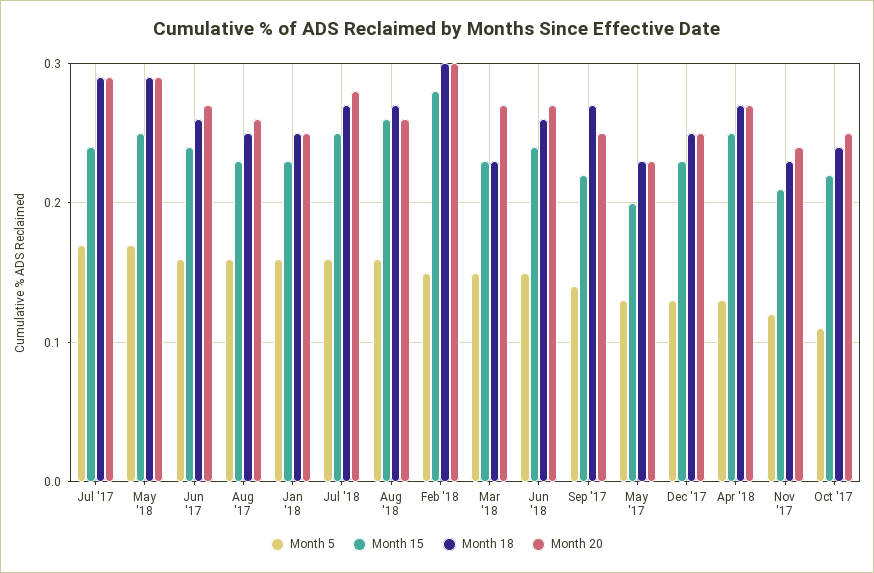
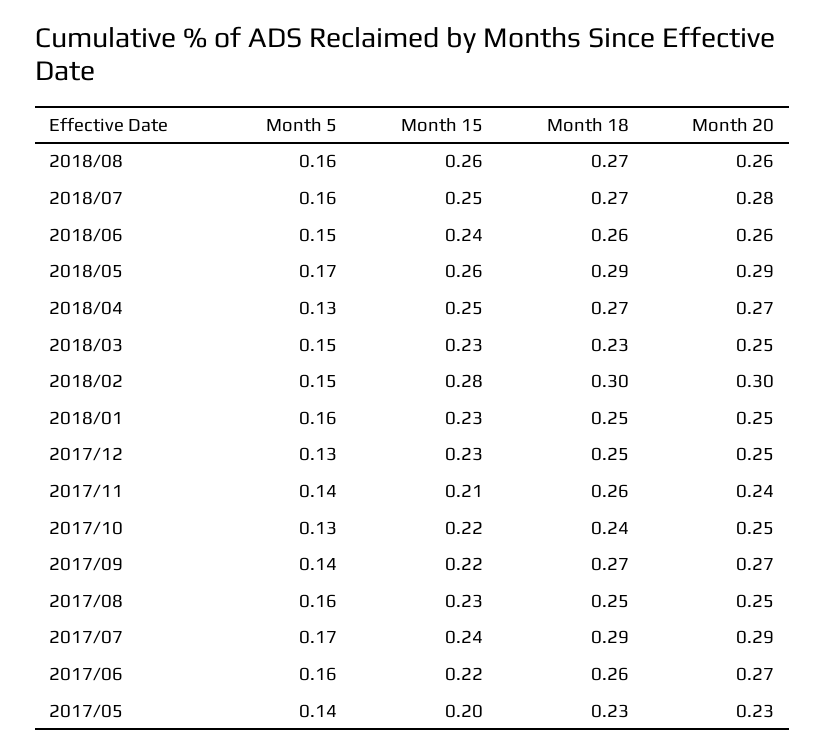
Month 15, May '18: 0.25 -> 0.26
Month 15, Jun '17: 0.24 -> 0.22
Month 20, Aug '17: 0.26 -> 0.25
Month 20, Mar '18: 0.27 -> 0.25
Month 20, Jun '18: 0.27 -> 0.26
Month 20, Sep '17: 0.25 -> 0.27
Month 5, May '17: 0.13 -> 0.14
Month 5, Nov '17: 0.12 -> 0.14
Month 18, Nov '17: 0.23 -> 0.26
Month 5, Oct '17: 0.11 -> 0.13

